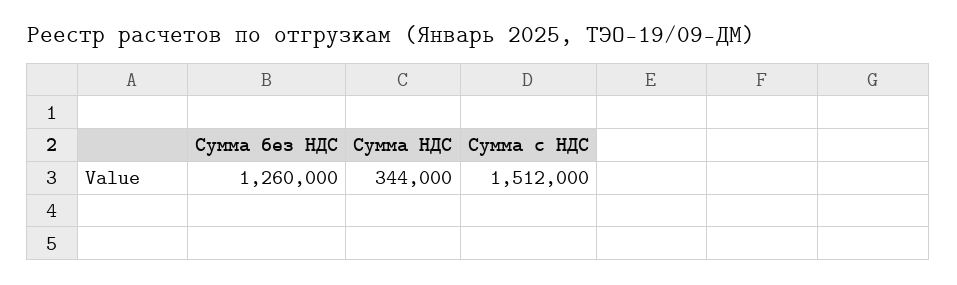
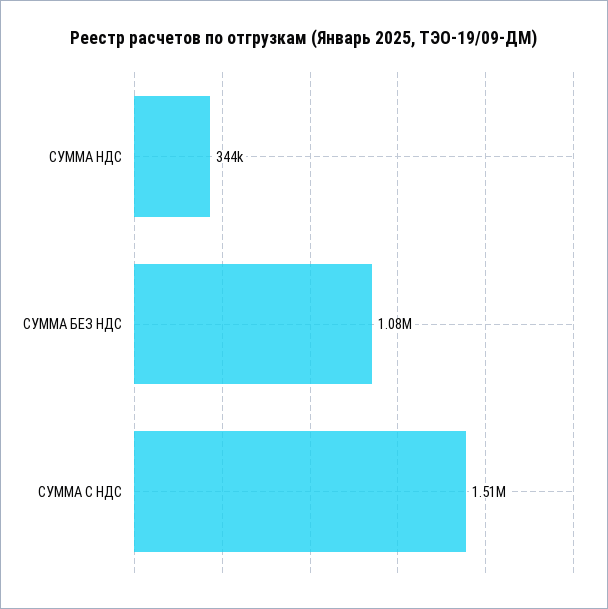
Сумма без НДС: 1260000 -> 1080000

